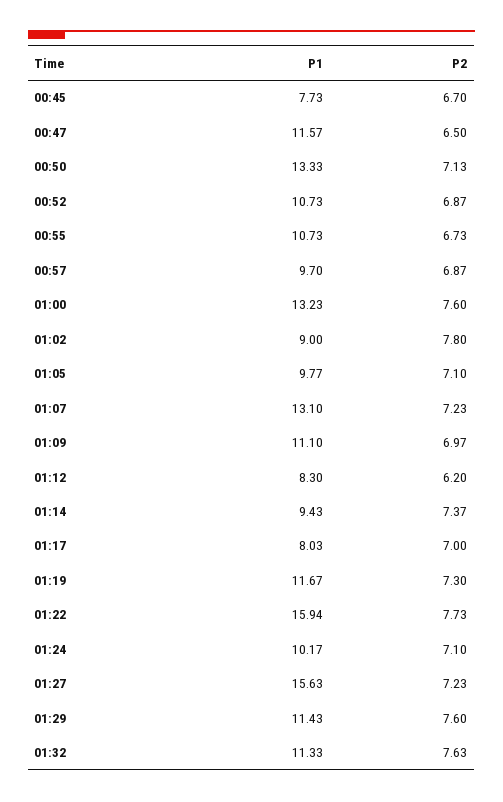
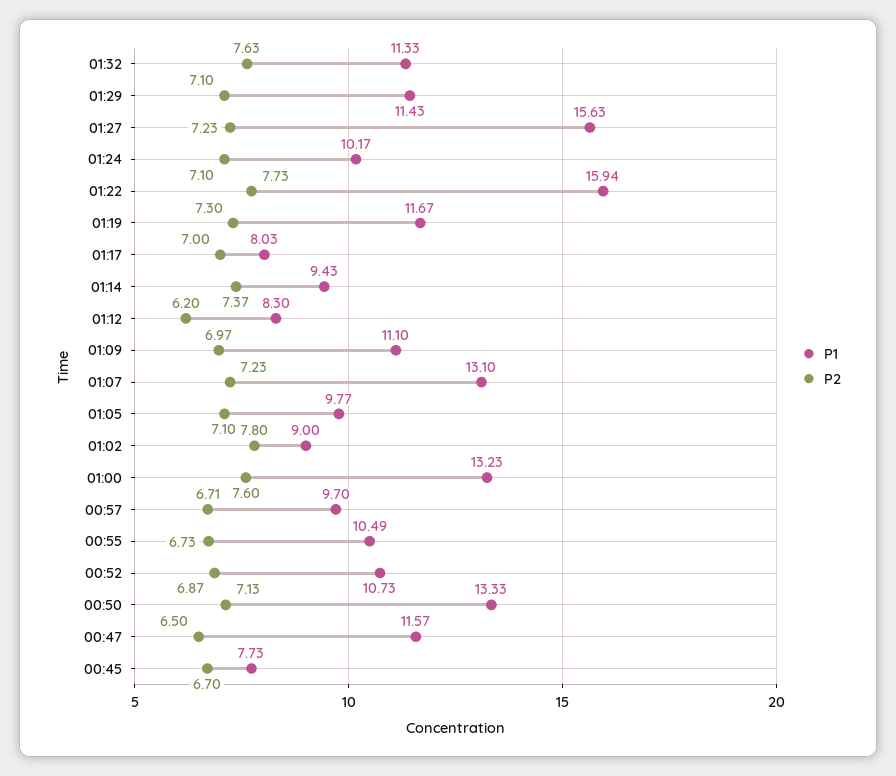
P1, 00:55: 10.73 -> 10.49
P2, 00:57: 6.87 -> 6.71
P2, 01:29: 7.6 -> 7.1

